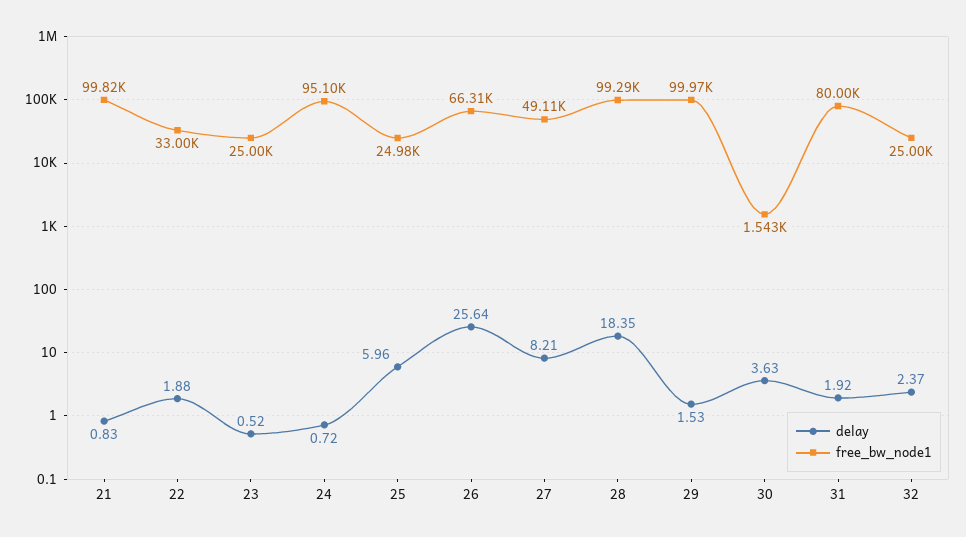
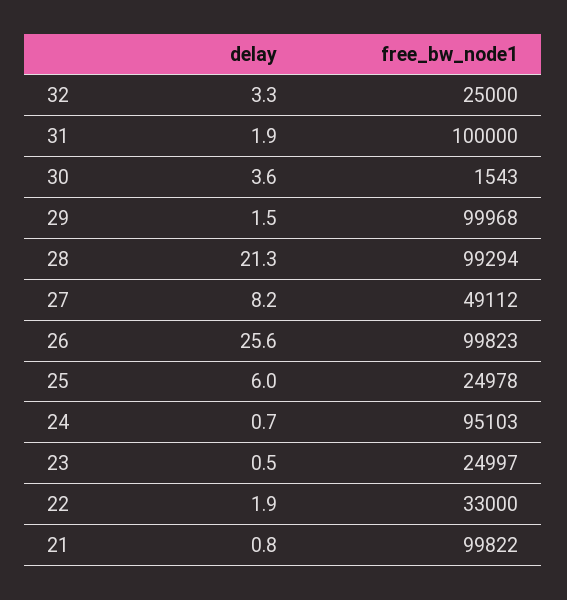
free_bw_node1, 26: 66310 -> 99823
delay, 28: 18.35 -> 21.3
free_bw_node1, 31: 80000 -> 100000
delay, 32: 2.37 -> 3.3

